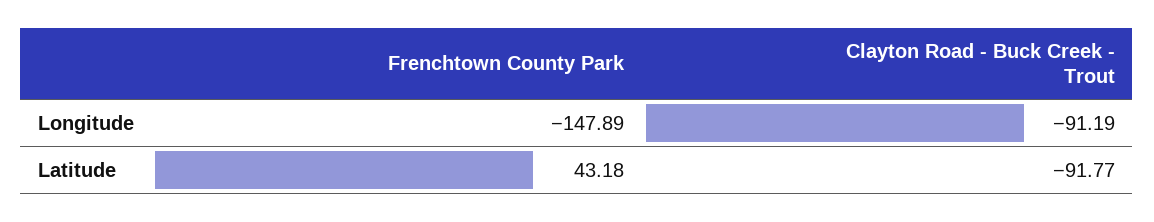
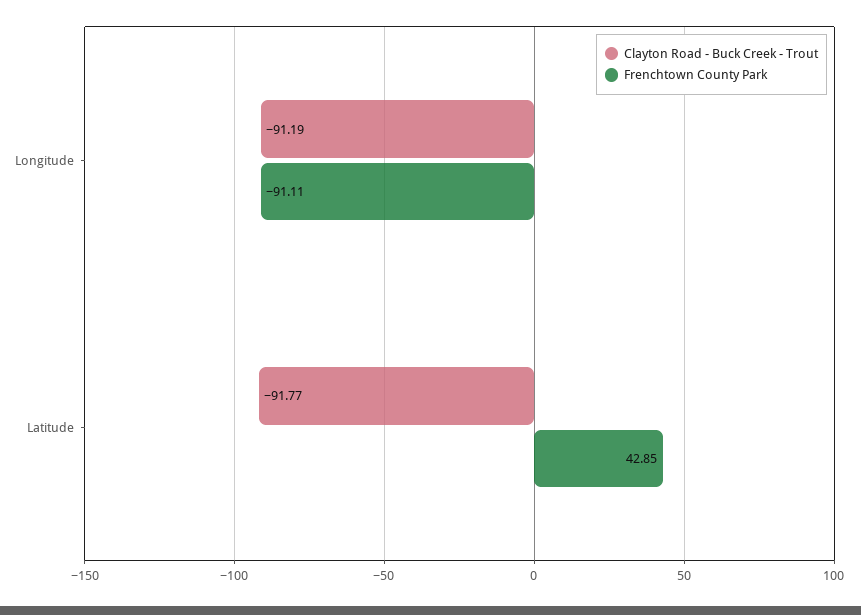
Frenchtown County Park, Longitude: -147.89 -> -91.11
Frenchtown County Park, Latitude: 43.18 -> 42.85

